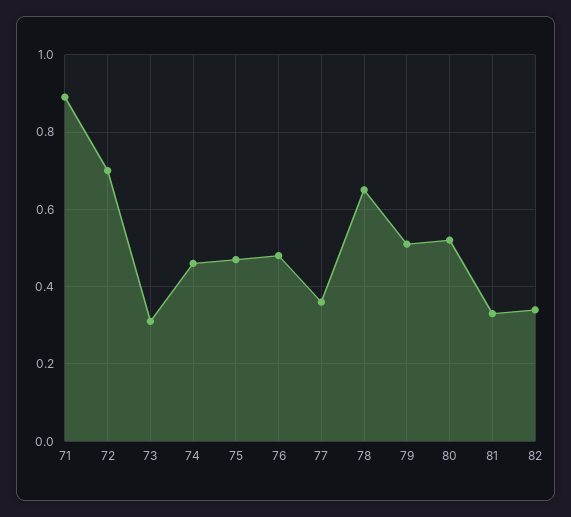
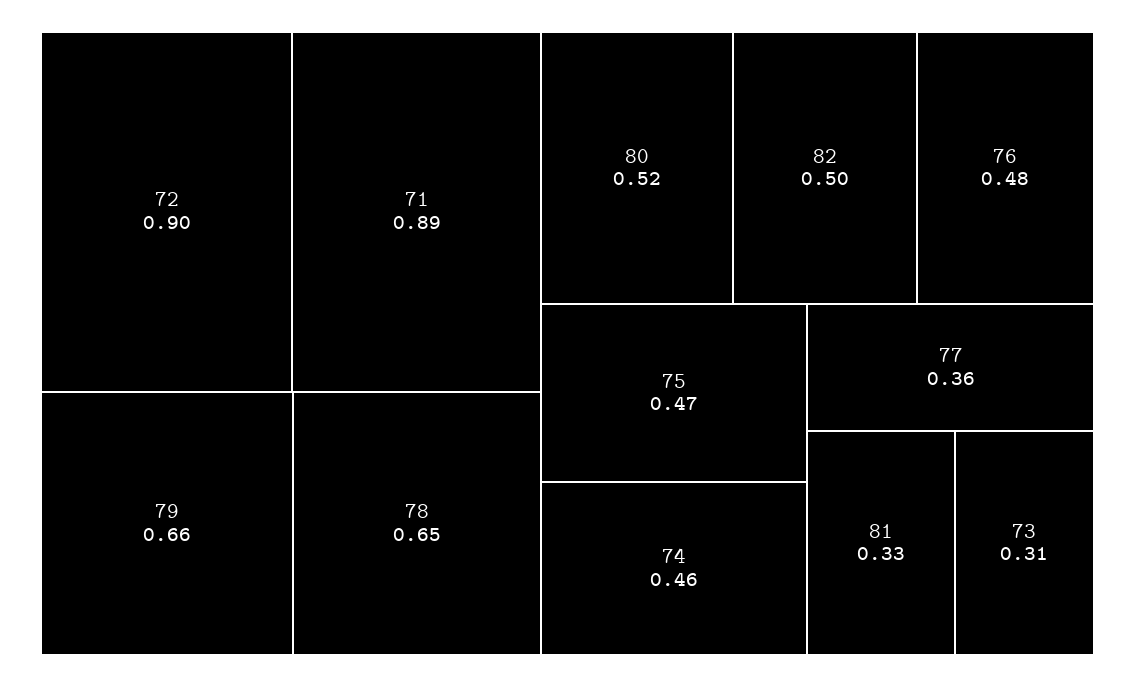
72: 0.7 -> 0.9
79: 0.5 -> 0.66
82: 0.35 -> 0.5

